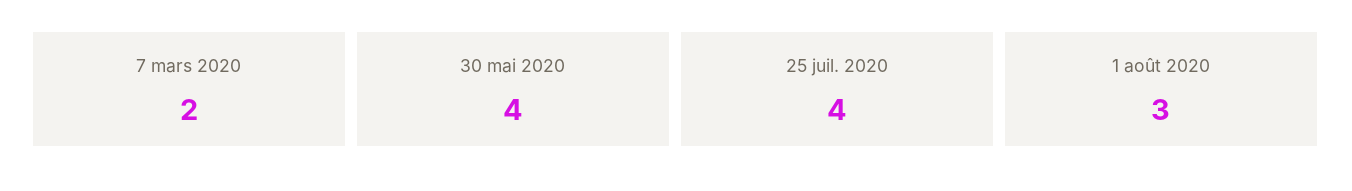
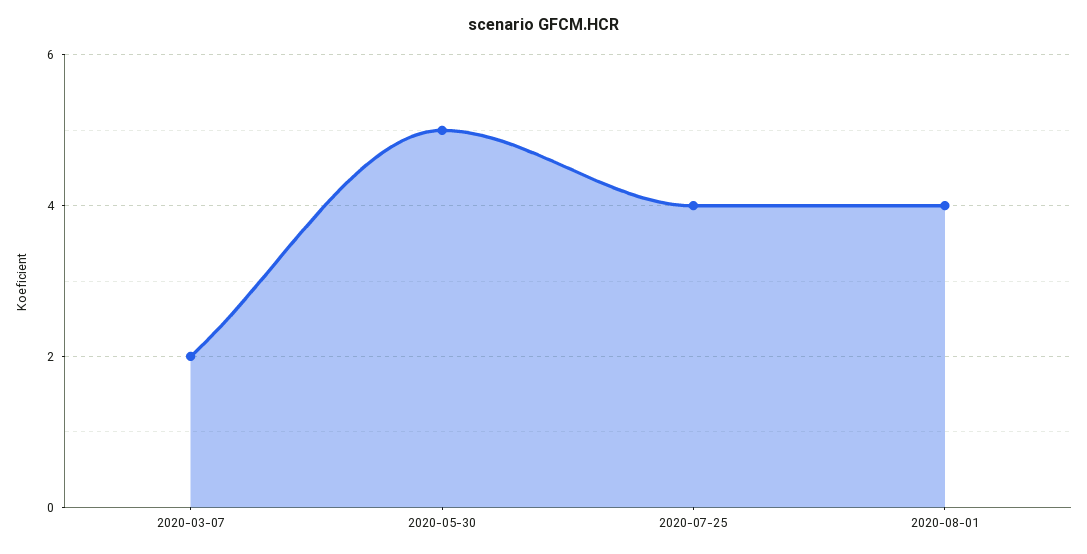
30 mai 2020: 4 -> 5
1 août 2020: 3 -> 4

